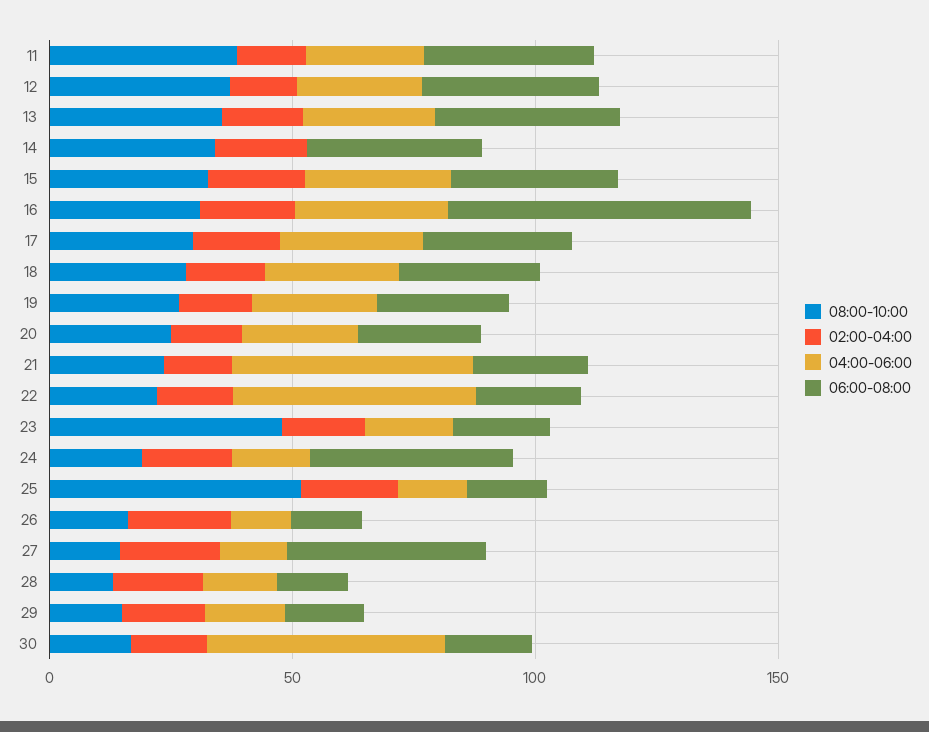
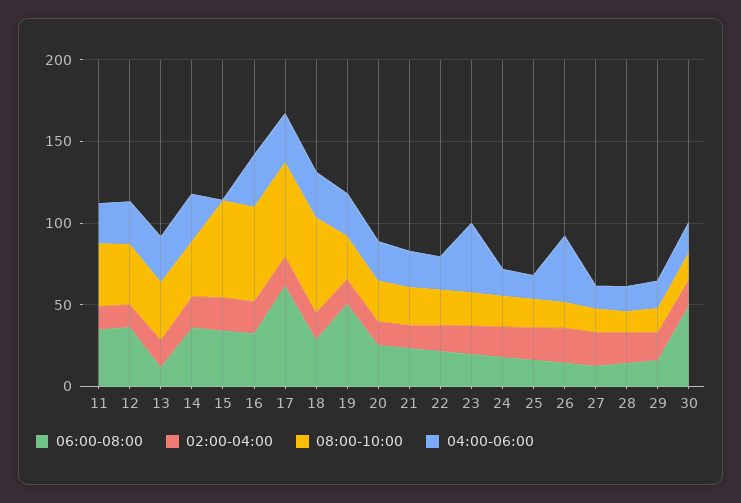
06:00-08:00, 13: 40 -> 10
04:00-06:00, 14: 0 -> 30
08:00-10:00, 15: 30 -> 60
04:00-06:00, 15: 30 -> 0
08:00-10:00, 16: 30 -> 60
06:00-08:00, 16: 60 -> 30
08:00-10:00, 17: 30 -> 60
06:00-08:00, 17: 30 -> 60
08:00-10:00, 18: 30 -> 60
06:00-08:00, 19: 30 -> 50
04:00-06:00, 21: 50 -> 20
04:00-06:00, 22: 50 -> 20
08:00-10:00, 23: 50 -> 20
04:00-06:00, 23: 20 -> 40
06:00-08:00, 24: 40 -> 20
08:00-10:00, 25: 50 -> 20
04:00-06:00, 26: 10 -> 40
06:00-08:00, 27: 40 -> 10
04:00-06:00, 30: 50 -> 20
06:00-08:00, 30: 20 -> 50

